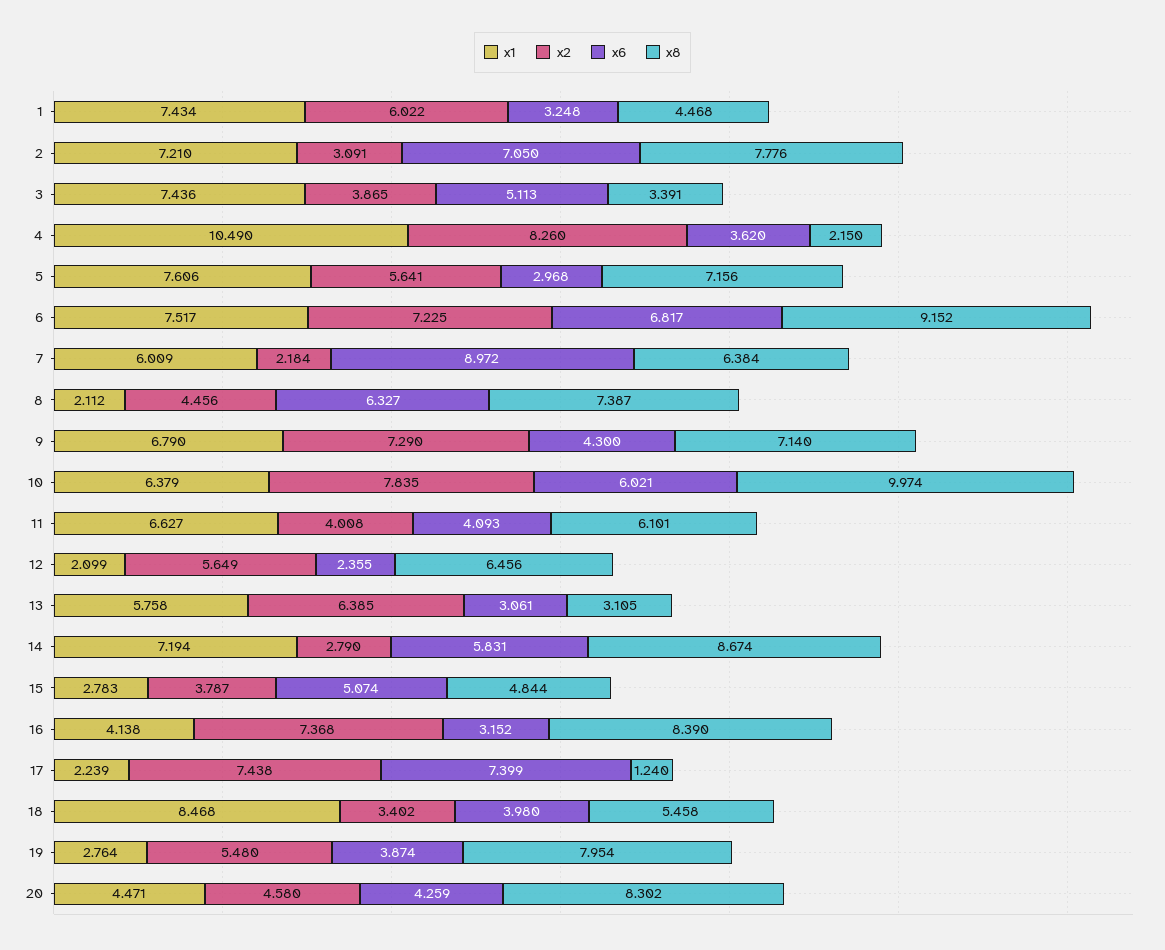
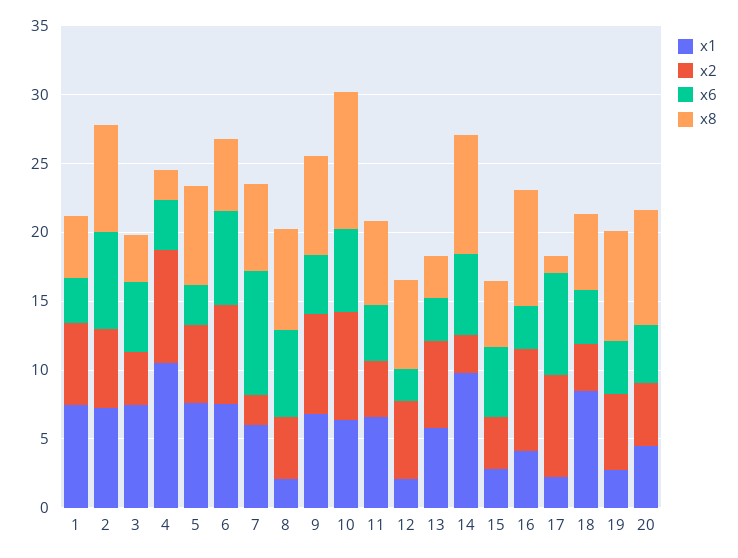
x2, 2: 3.091 -> 6
x8, 6: 9.152 -> 5
x1, 14: 7.194 -> 10

